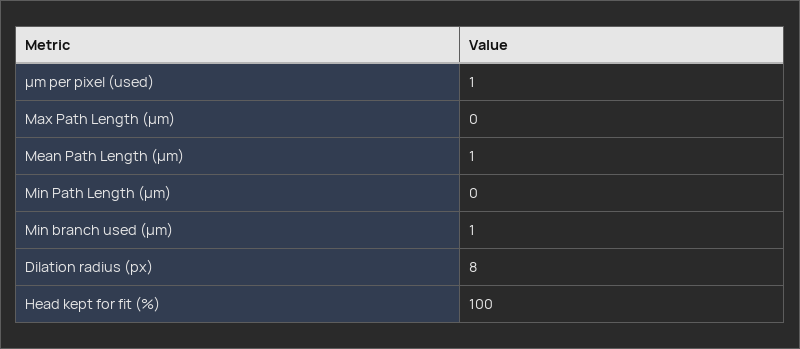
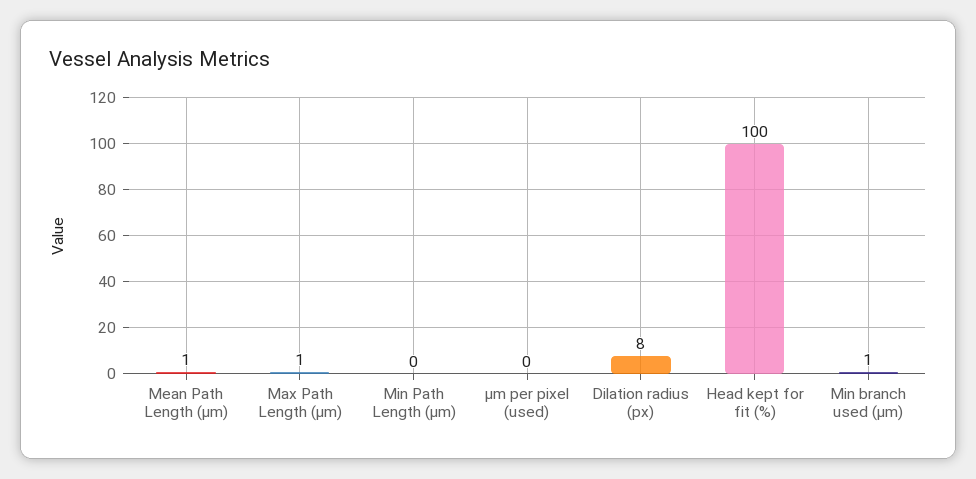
µm per pixel (used): 1 -> 0
Max Path Length (µm): 0 -> 1

